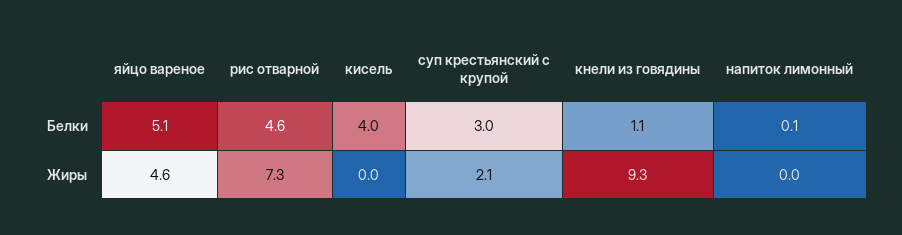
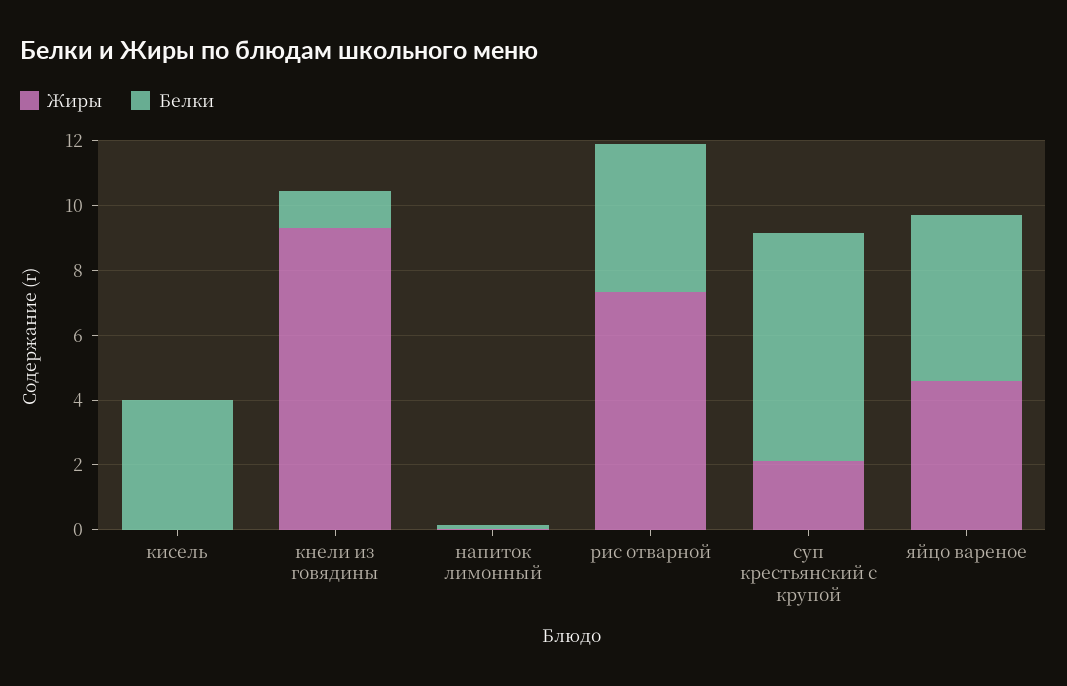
Белки, суп крестьянский с крупой: 3 -> 7

